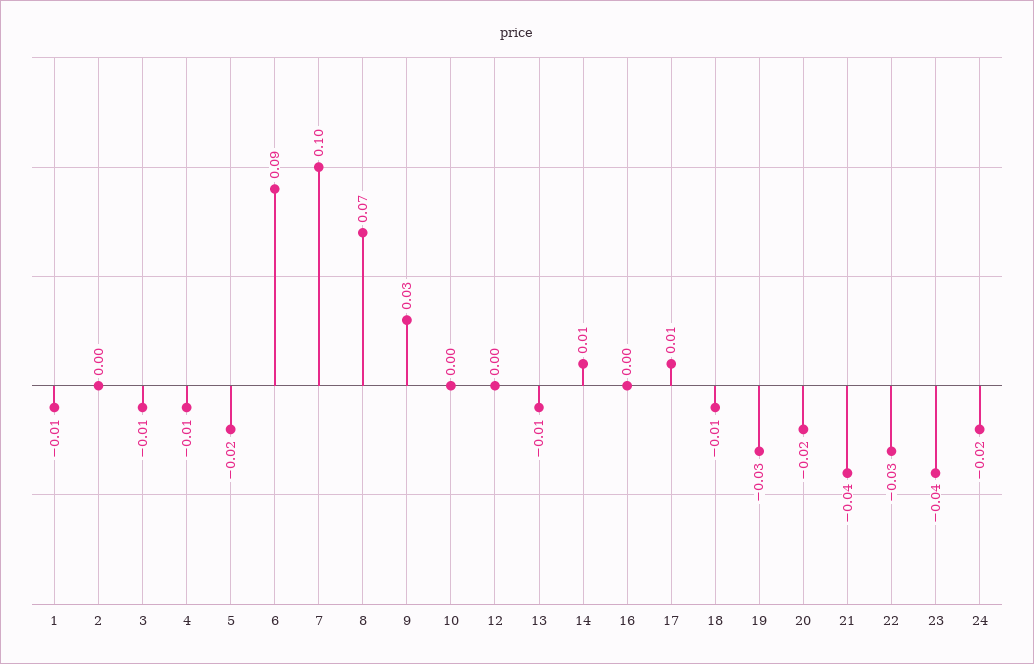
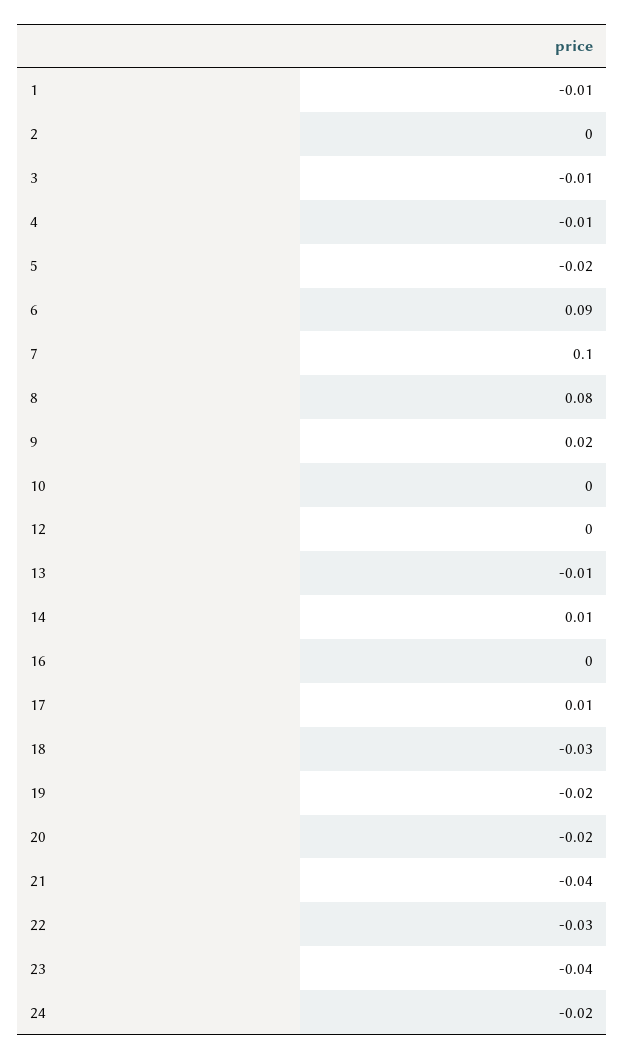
8: 0.07 -> 0.08
9: 0.03 -> 0.02
18: -0.01 -> -0.03
19: -0.03 -> -0.02

